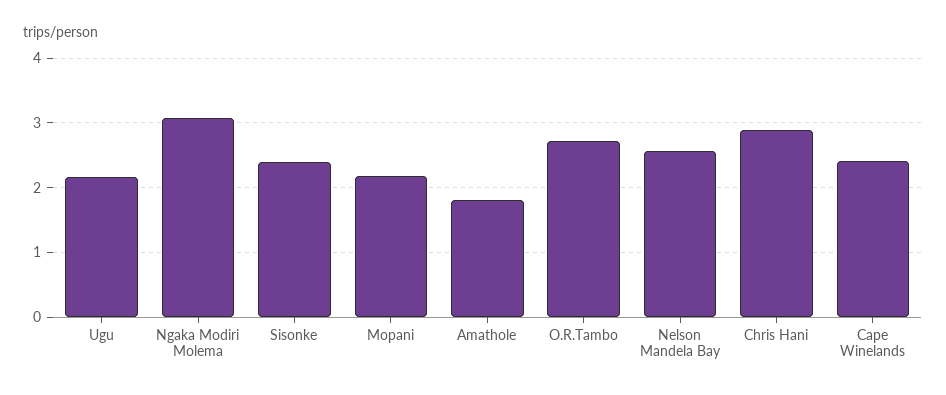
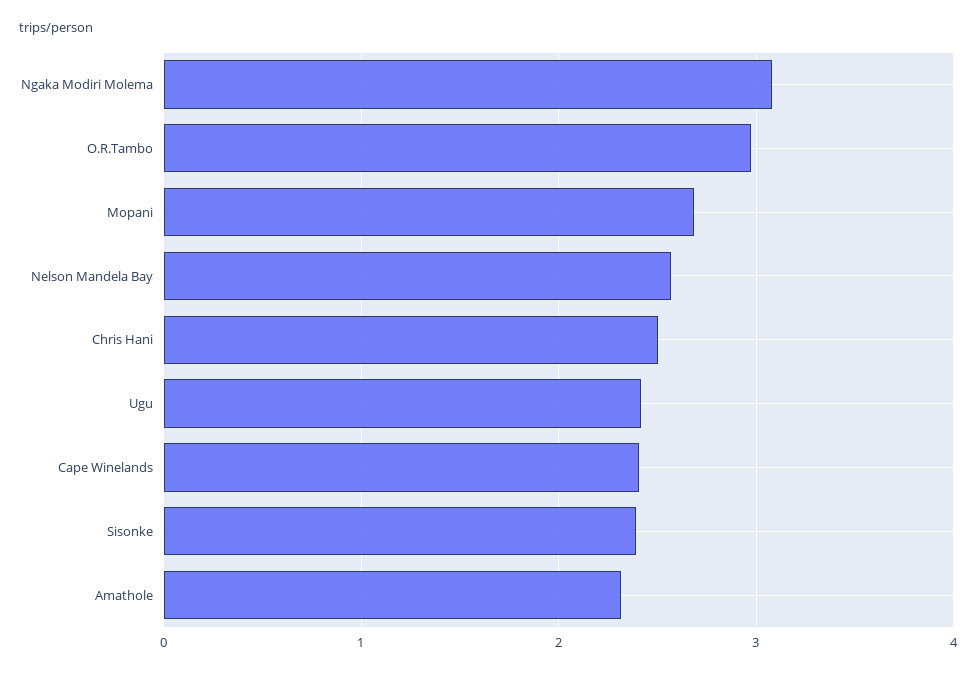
Ugu: 2.2 -> 2.4
Mopani: 2.2 -> 2.7
Amathole: 1.8 -> 2.3
O.R.Tambo: 2.7 -> 3
Chris Hani: 2.9 -> 2.5

